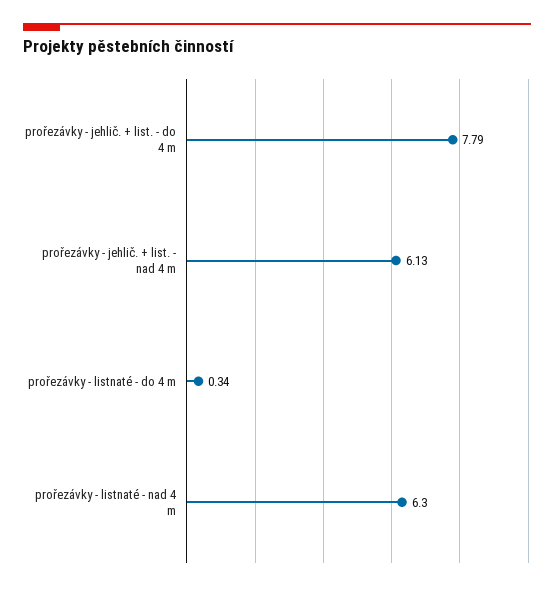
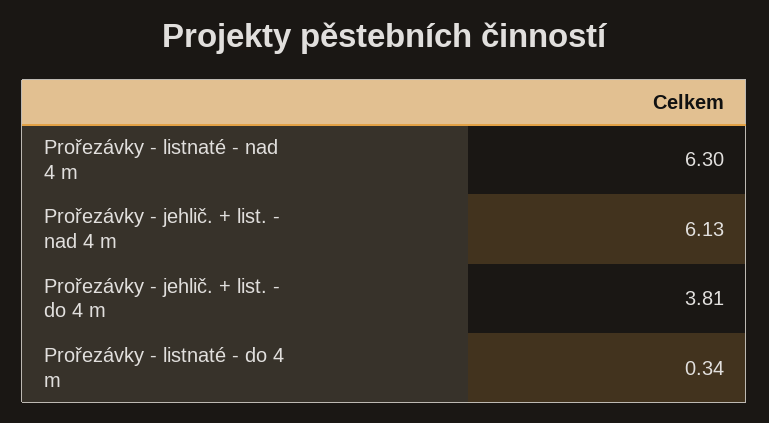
prořezávky - jehlič. + list. - do 4 m: 7.79 -> 3.81

